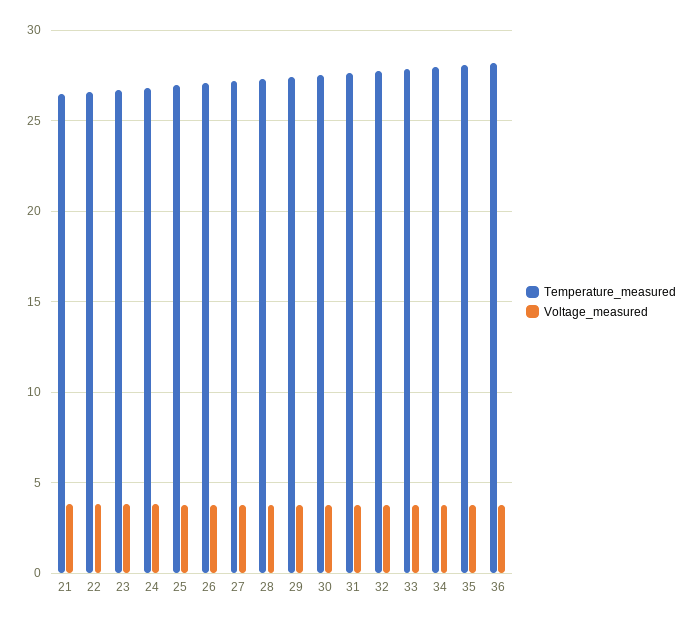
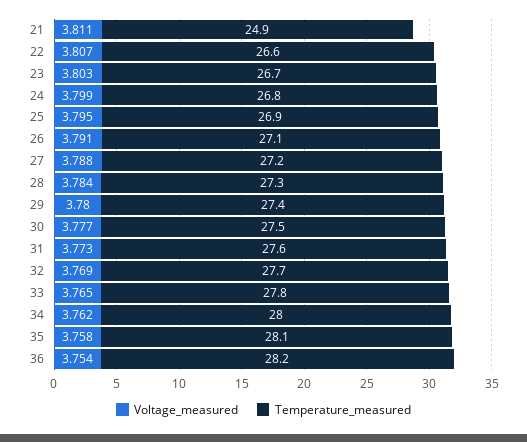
Temperature_measured, 21: 26.5 -> 24.9

